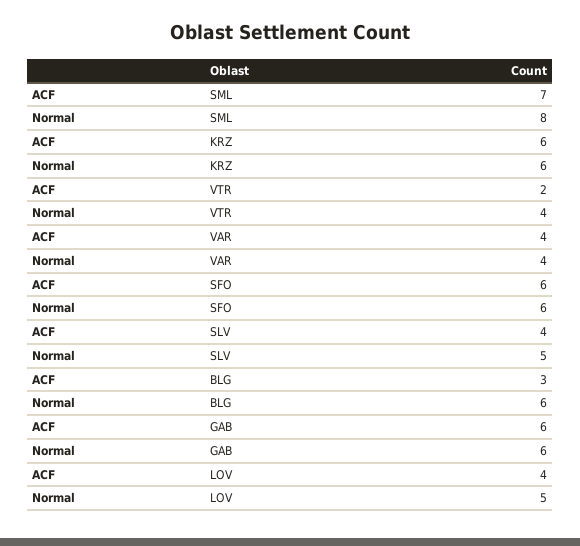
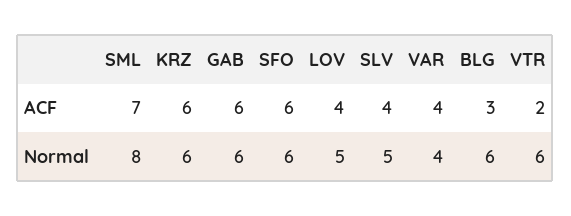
Normal, VTR: 4 -> 6

